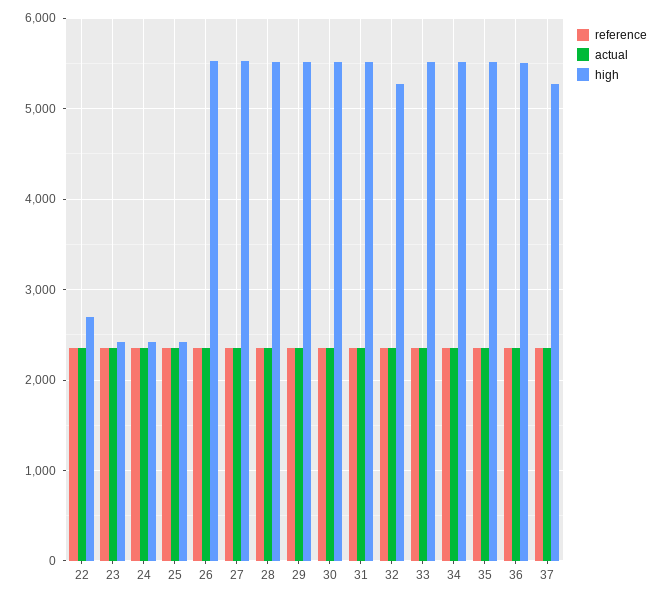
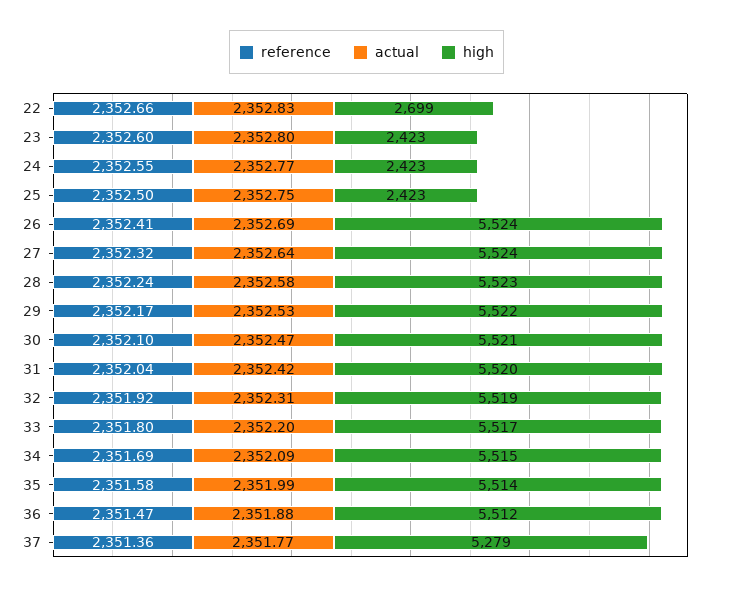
high, 32: 5300 -> 5519

